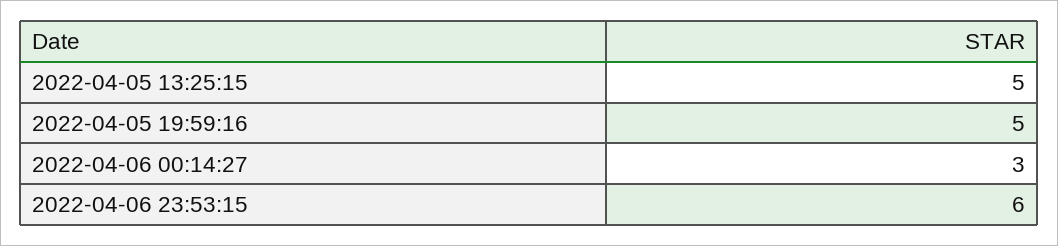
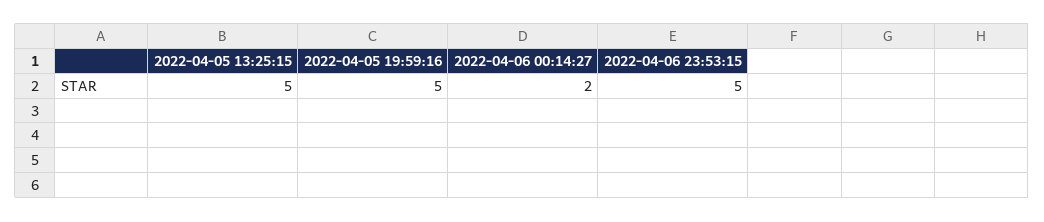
2022-04-06 00:14:27: 3 -> 2
2022-04-06 23:53:15: 6 -> 5

